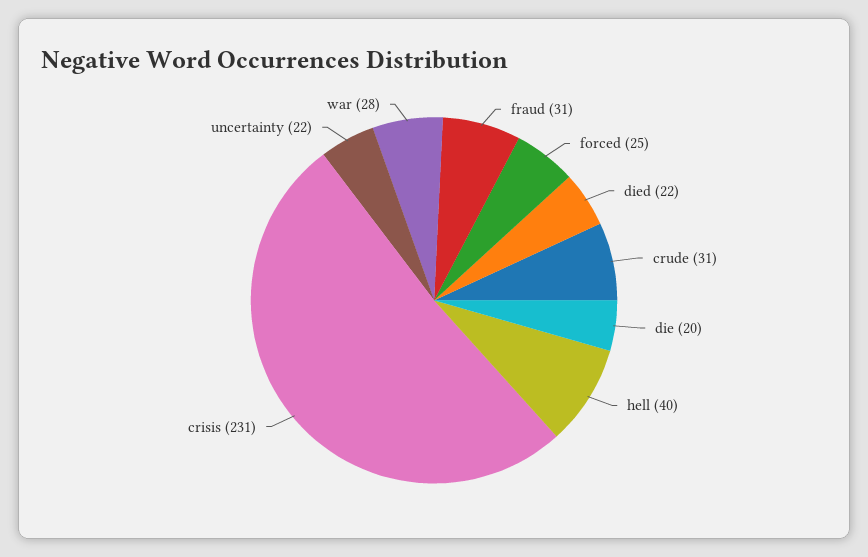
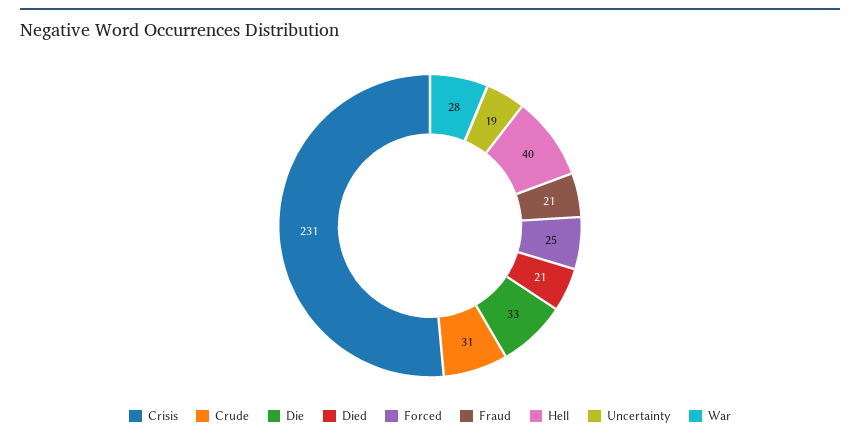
fraud: 31 -> 21
died: 22 -> 21
die: 20 -> 33
uncertainty: 22 -> 19

